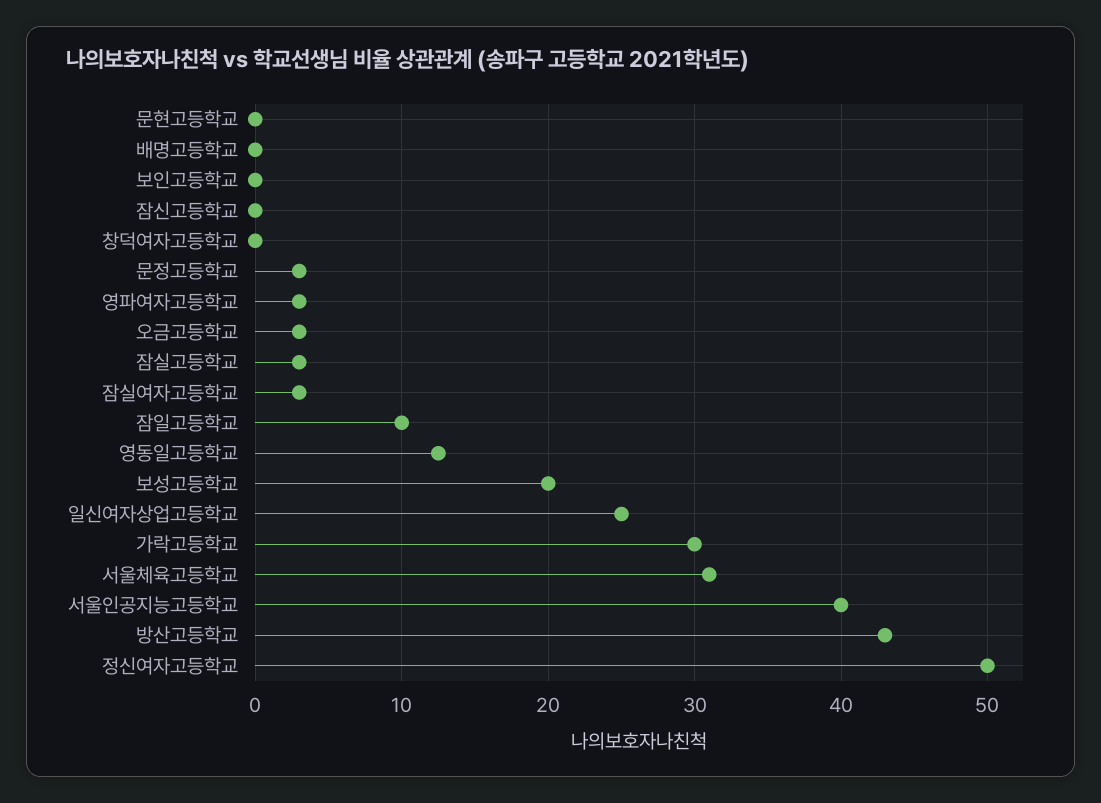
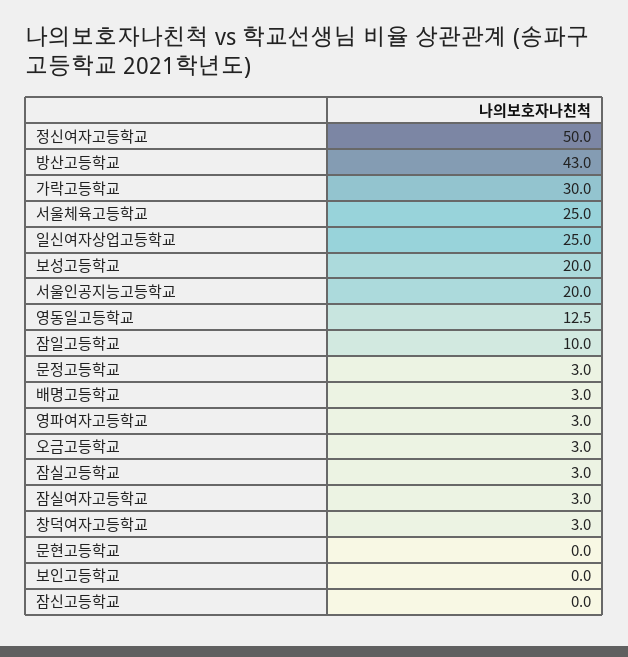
배명고등학교: 0 -> 3
창덕여자고등학교: 0 -> 3
서울체육고등학교: 31 -> 25
서울인공지능고등학교: 40 -> 20

